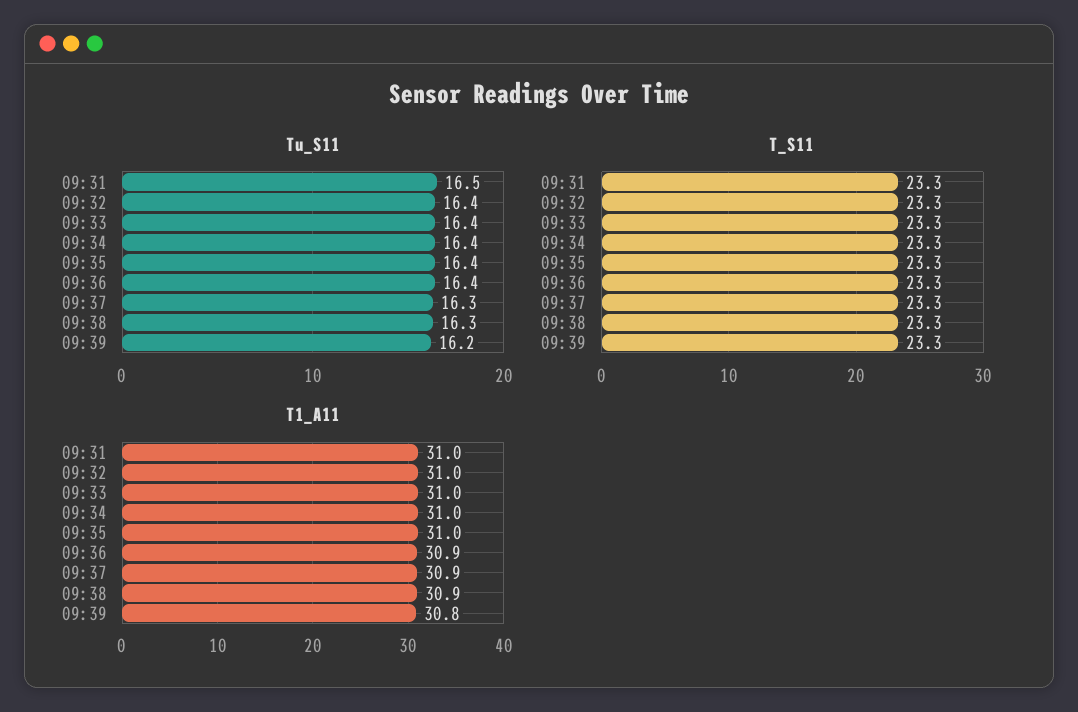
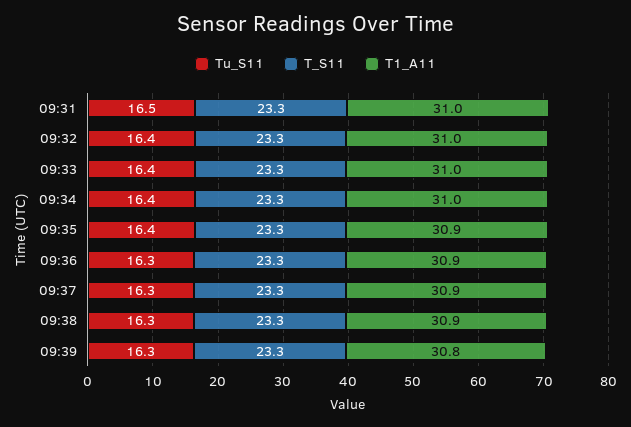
Tu_S11, 09:36: 16.4 -> 16.3
Tu_S11, 09:39: 16.2 -> 16.3
T1_A11, 09:35: 31 -> 30.9

